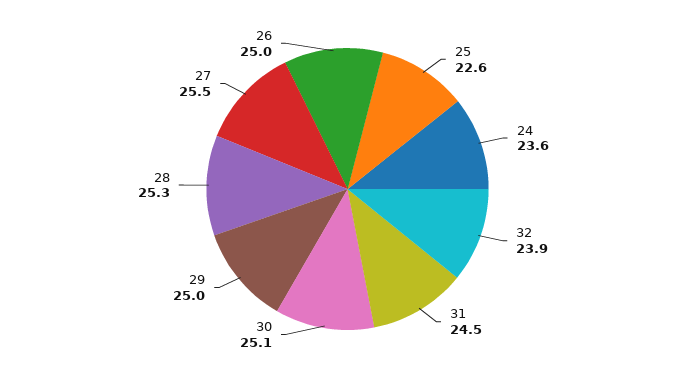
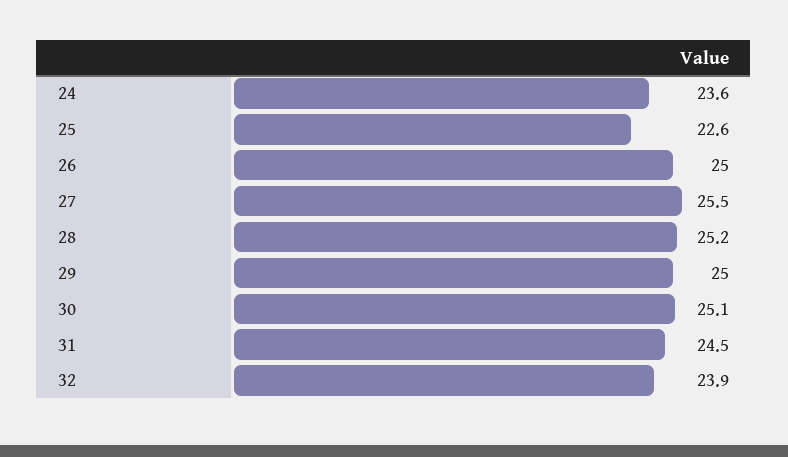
28: 25.3 -> 25.2

